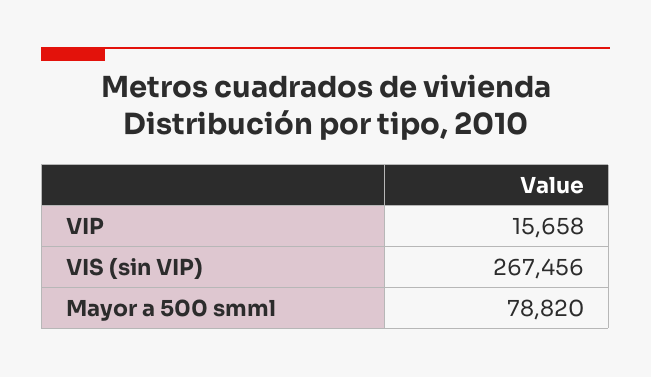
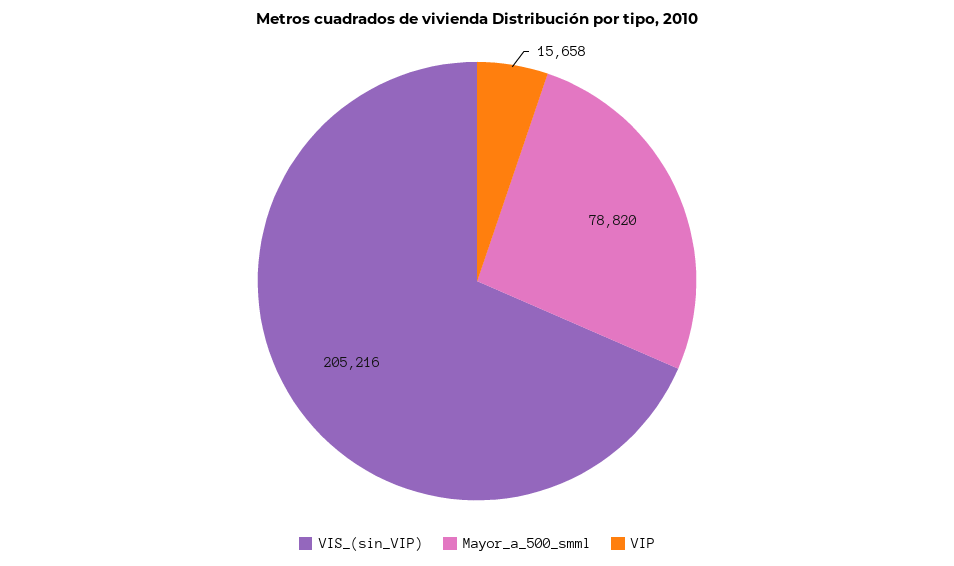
VIS (sin VIP): 267456 -> 205216

